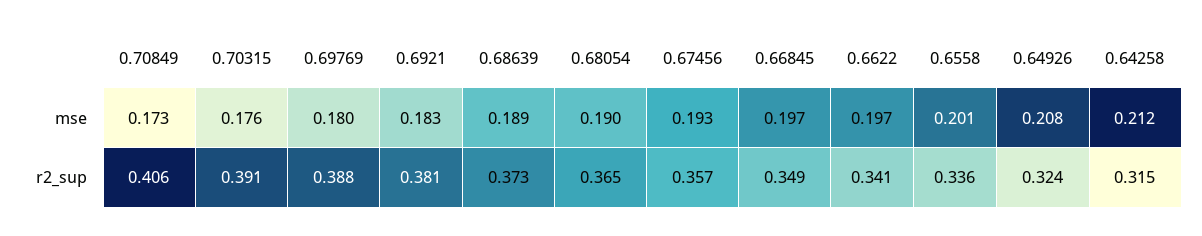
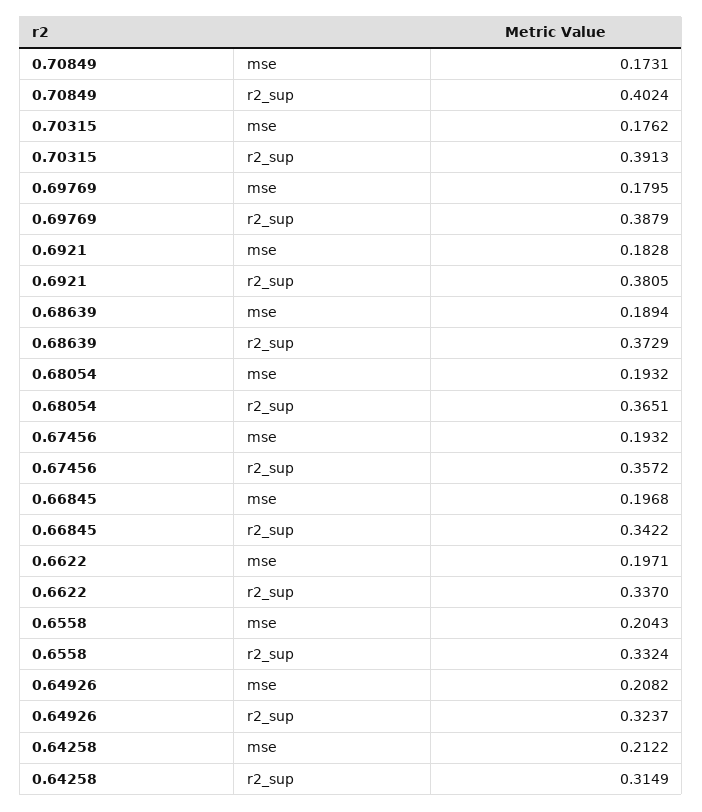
0.68054, mse: 0.19 -> 0.1932
0.6558, mse: 0.201 -> 0.2043
0.70849, r2_sup: 0.406 -> 0.4024
0.66845, r2_sup: 0.349 -> 0.3422
0.6622, r2_sup: 0.341 -> 0.337
0.6558, r2_sup: 0.336 -> 0.3324

